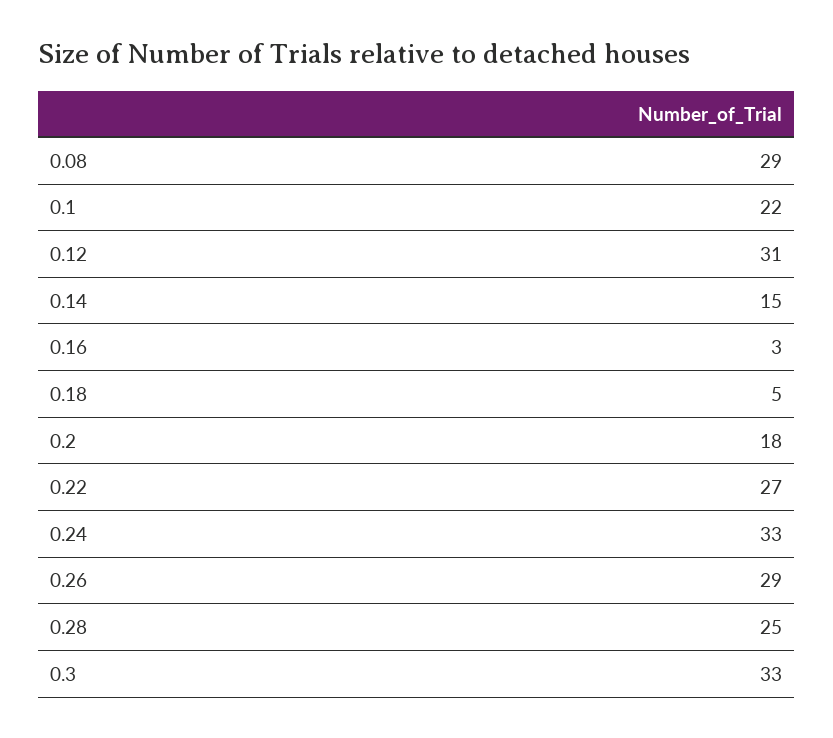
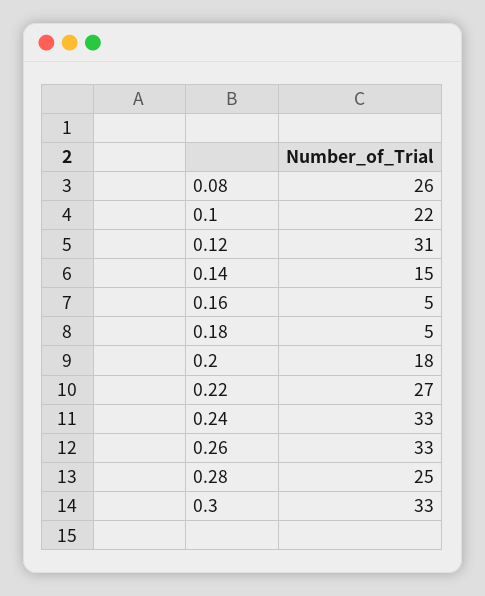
0.08: 29 -> 26
0.16: 3 -> 5
0.26: 29 -> 33

